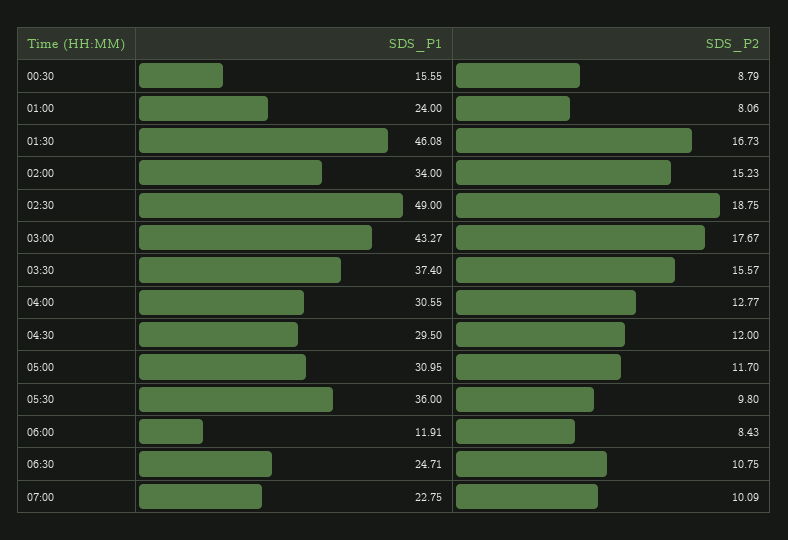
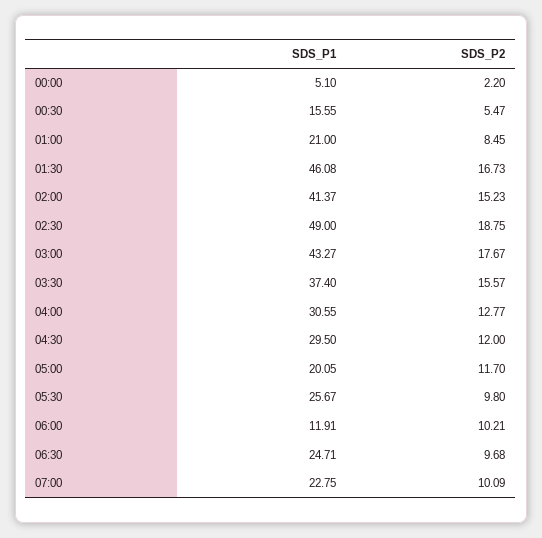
SDS_P2, 00:30: 8.79 -> 5.47
SDS_P1, 01:00: 24 -> 21
SDS_P2, 01:00: 8.06 -> 8.45
SDS_P1, 02:00: 34 -> 41.37
SDS_P1, 05:00: 30.95 -> 20.05
SDS_P1, 05:30: 36 -> 25.67
SDS_P2, 06:00: 8.43 -> 10.21
SDS_P2, 06:30: 10.75 -> 9.68
SDS_P1, 00:00: none -> 5.1
SDS_P2, 00:00: none -> 2.2

